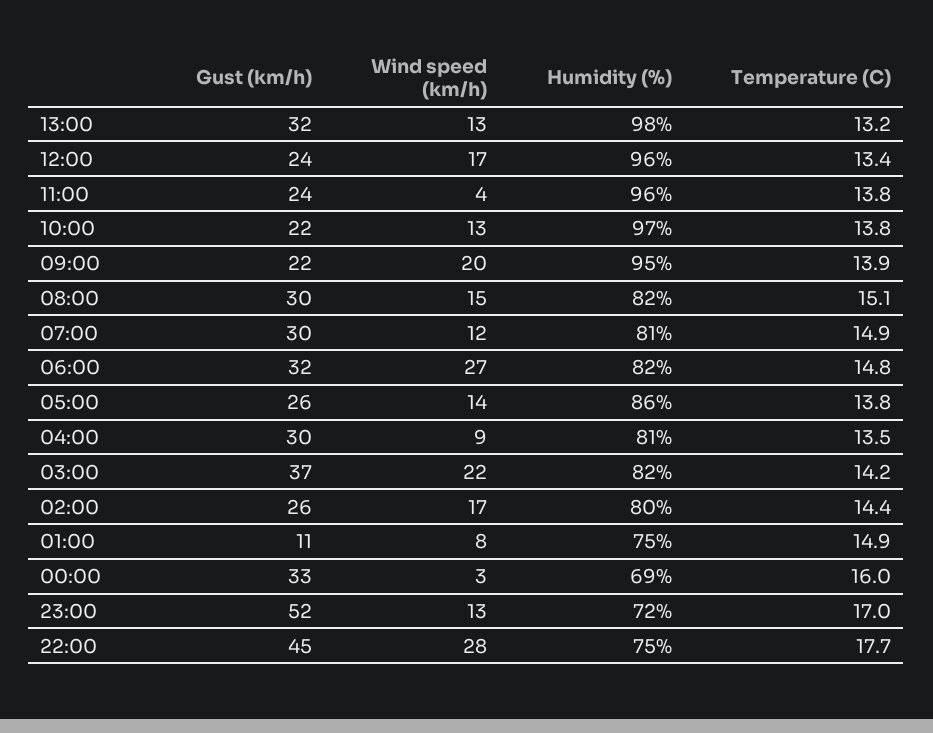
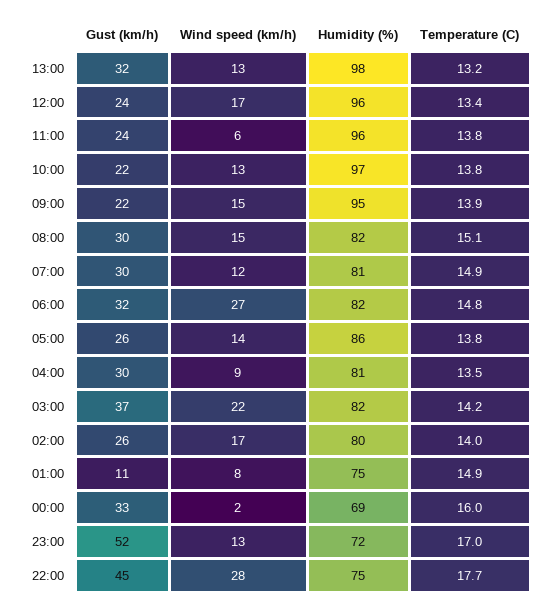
Wind speed (km/h), 11:00: 4 -> 6
Wind speed (km/h), 09:00: 20 -> 15
Temperature (C), 02:00: 14.4 -> 14
Wind speed (km/h), 00:00: 3 -> 2

